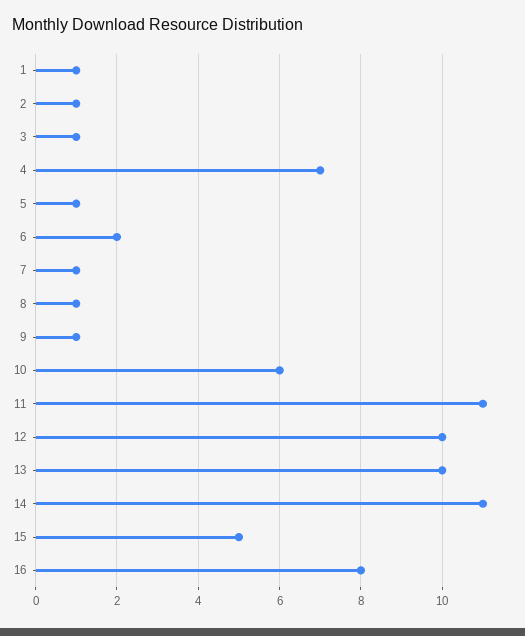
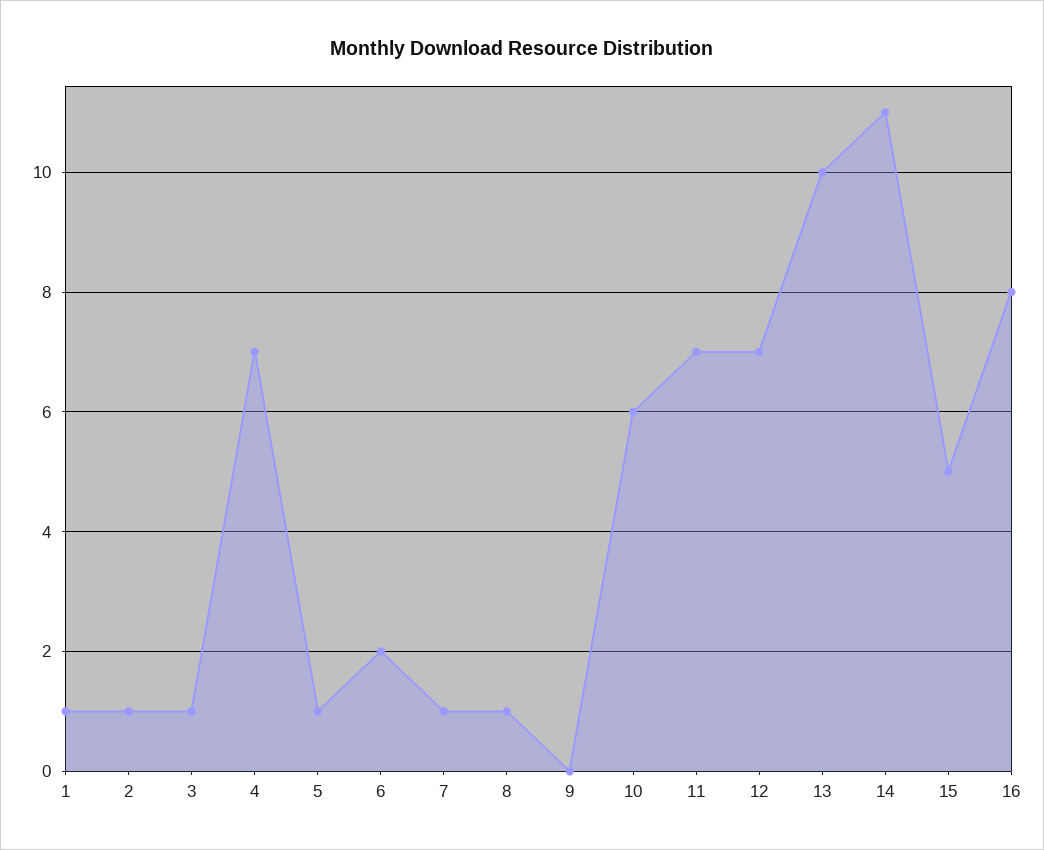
9: 1 -> 0
11: 11 -> 7
12: 10 -> 7

